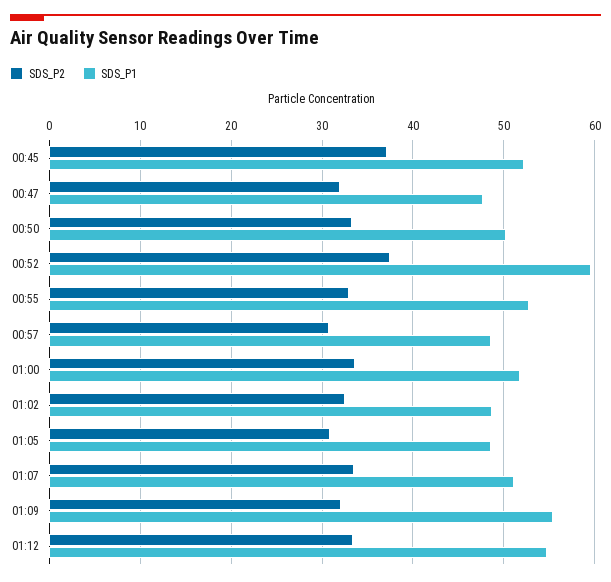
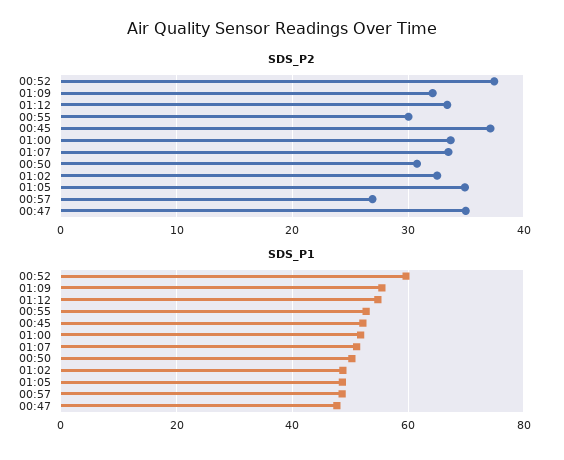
SDS_P2, 00:47: 32 -> 35
SDS_P2, 00:50: 33 -> 31
SDS_P2, 00:55: 33 -> 30
SDS_P2, 00:57: 31 -> 27
SDS_P2, 01:05: 31 -> 35

